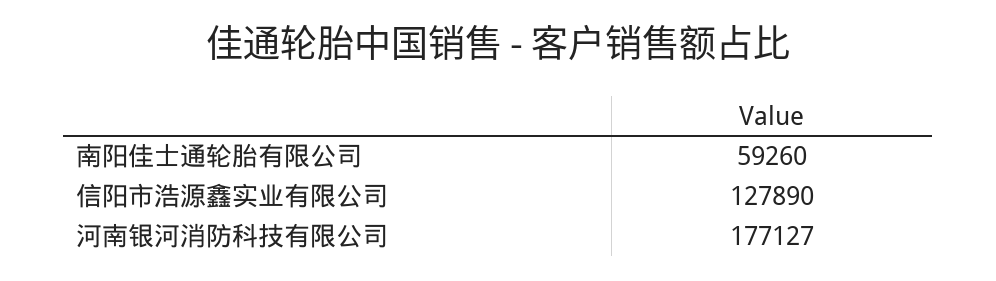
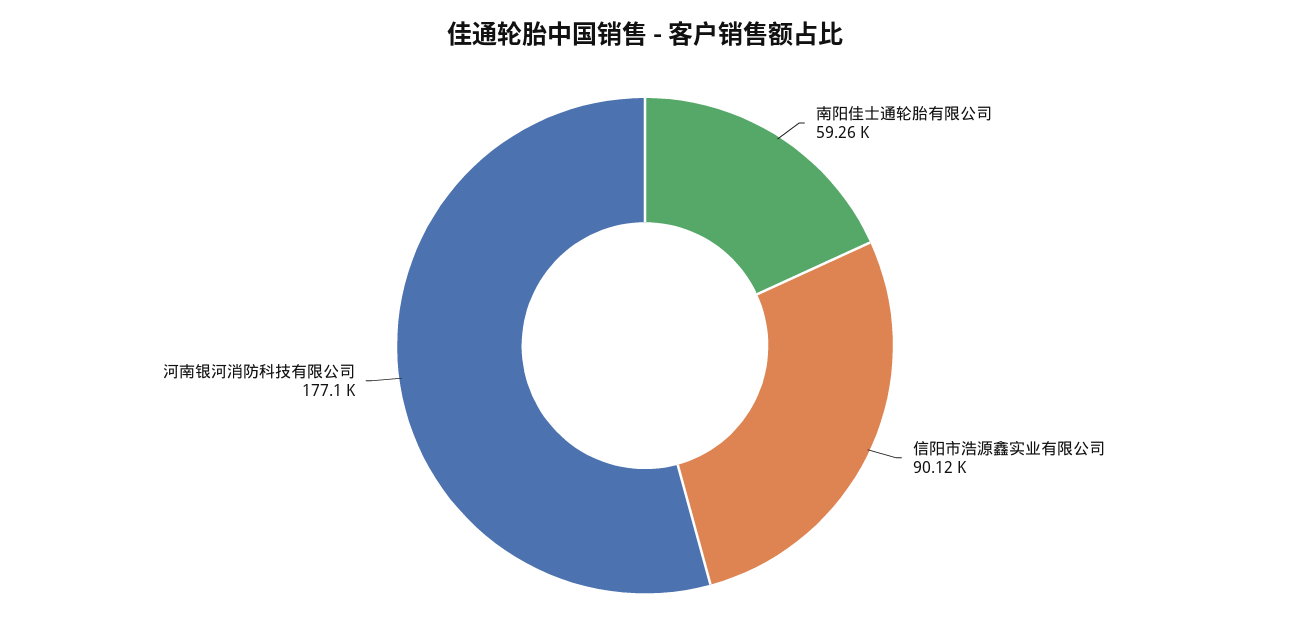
信阳市浩源鑫实业有限公司: 127890 -> 90120

